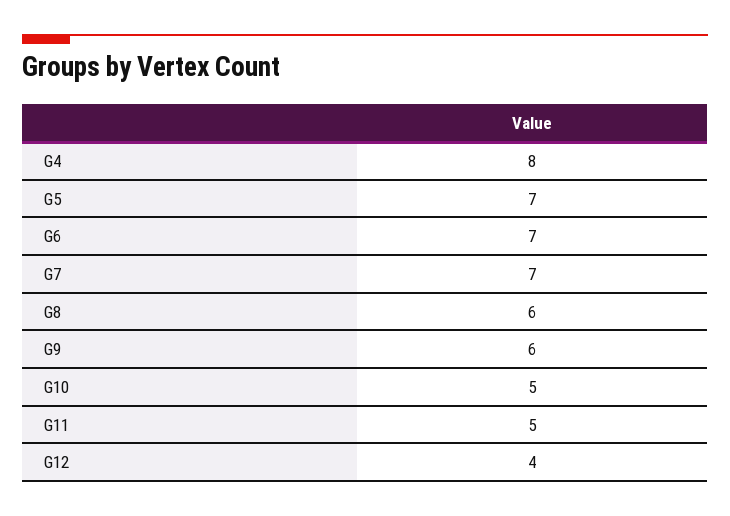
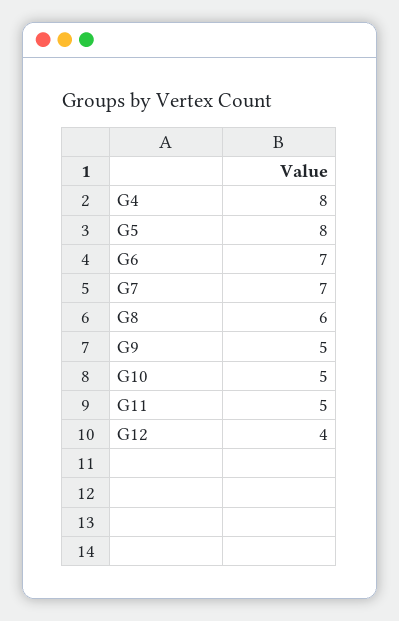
G5: 7 -> 8
G9: 6 -> 5

